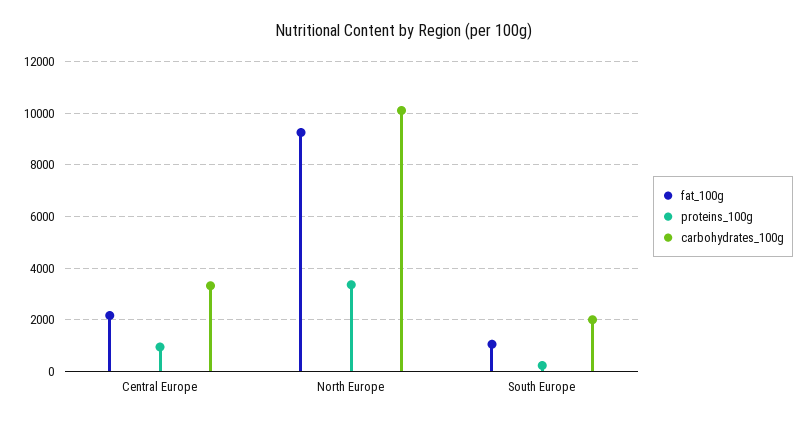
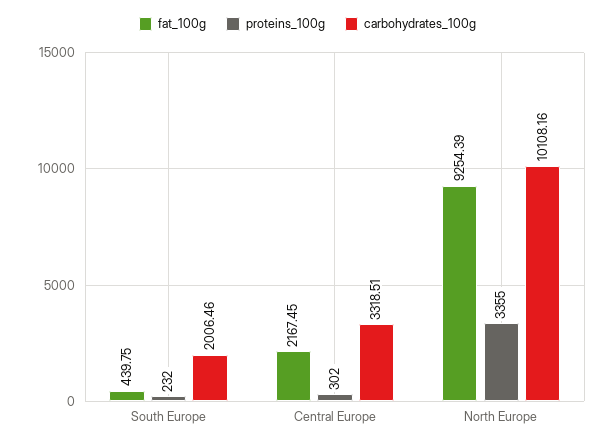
proteins_100g, Central Europe: 1000 -> 302
fat_100g, South Europe: 1000 -> 439.75

